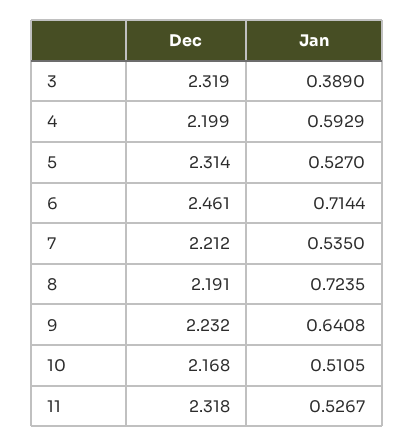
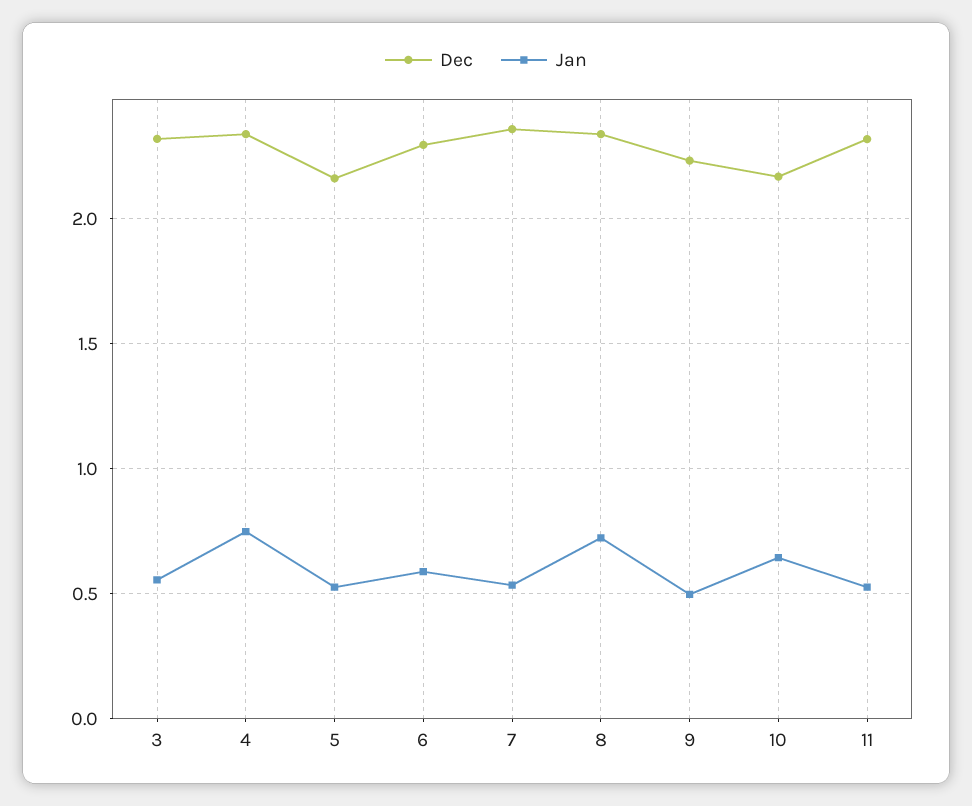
Jan, 3: 0.389 -> 0.55
Dec, 4: 2.199 -> 2.35
Jan, 4: 0.5929 -> 0.75
Dec, 5: 2.314 -> 2.15
Dec, 6: 2.461 -> 2.3
Jan, 6: 0.7144 -> 0.6
Dec, 7: 2.212 -> 2.35
Dec, 8: 2.191 -> 2.35
Jan, 9: 0.6408 -> 0.5
Jan, 10: 0.5105 -> 0.65

